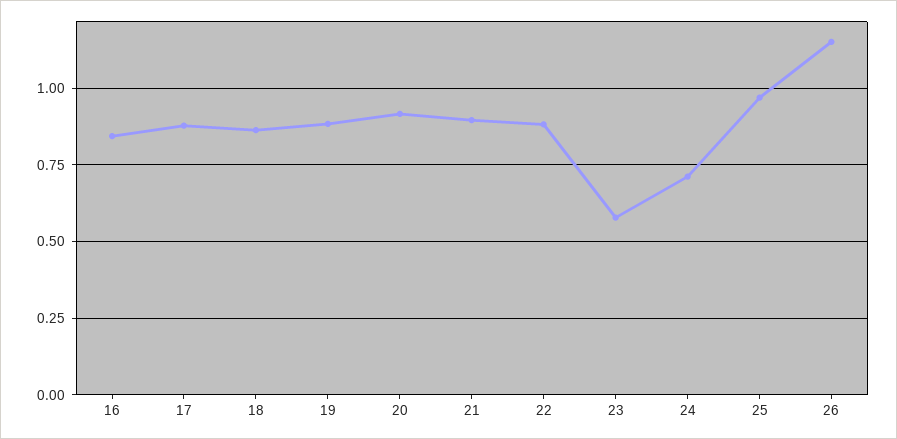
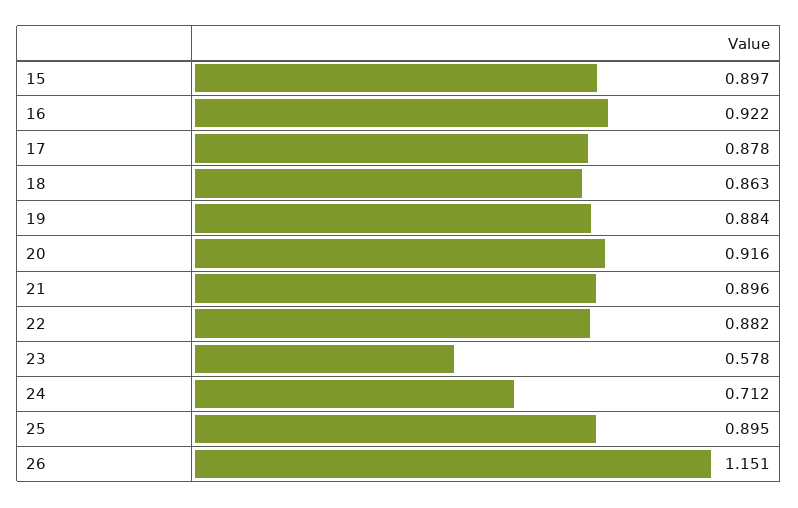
16: 0.85 -> 0.922
25: 0.975 -> 0.895
15: none -> 0.897

